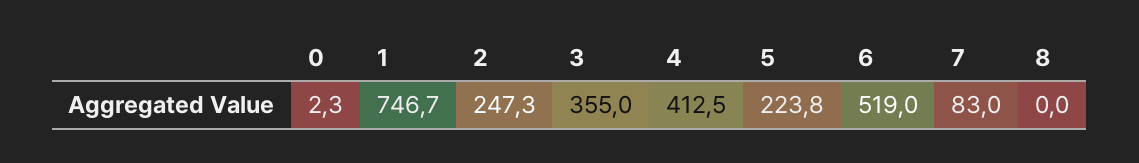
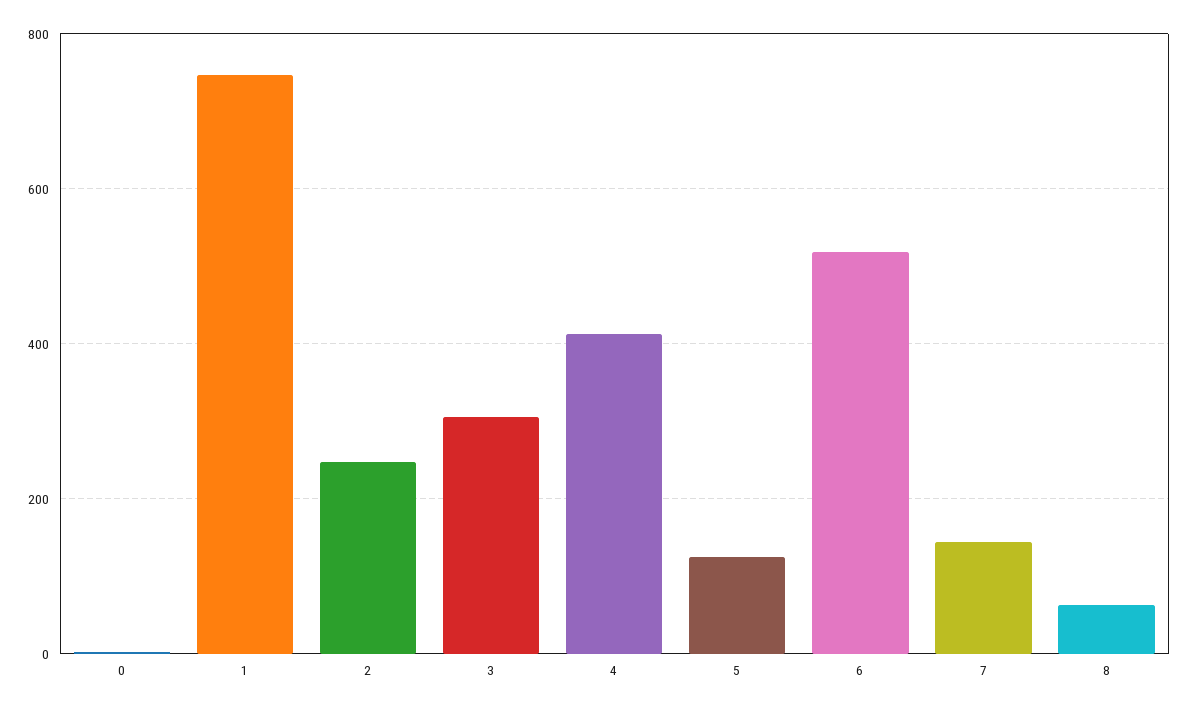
3: 355 -> 300
5: 223.8 -> 120
7: 83 -> 140
8: 0 -> 60

